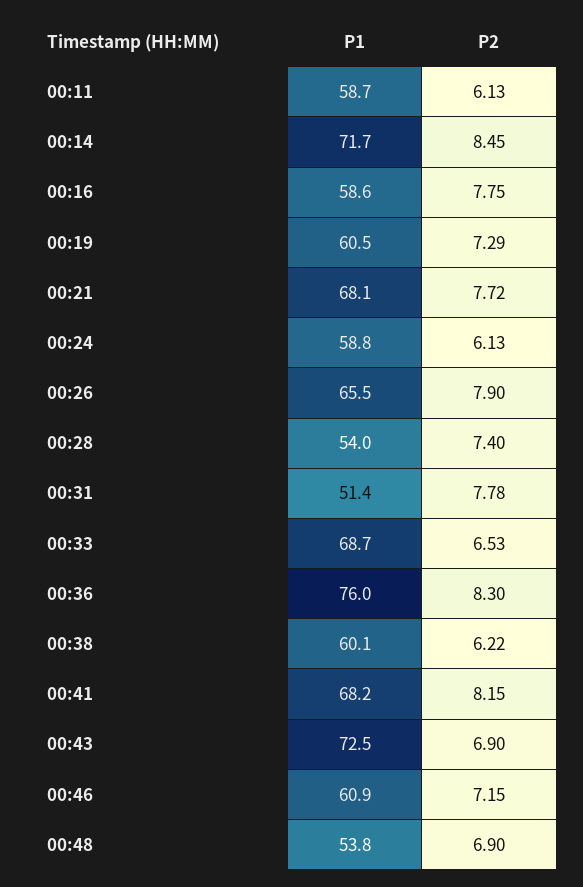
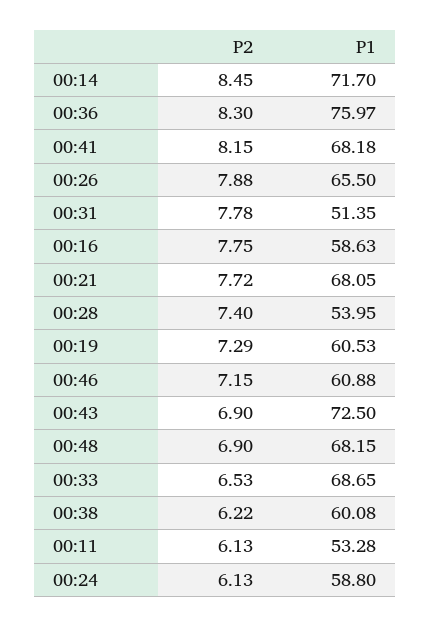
P1, 00:11: 58.7 -> 53.28
P2, 00:26: 7.9 -> 7.88
P1, 00:48: 53.8 -> 68.15

